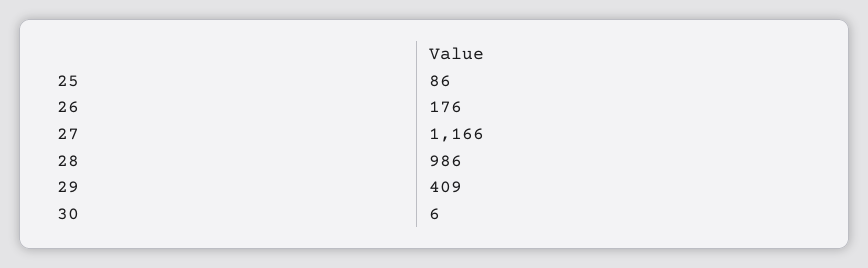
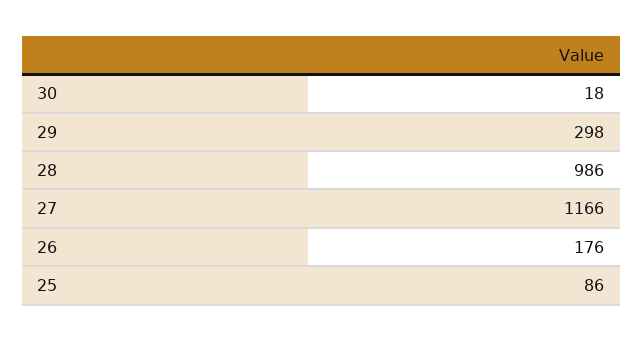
29: 409 -> 298
30: 6 -> 18

